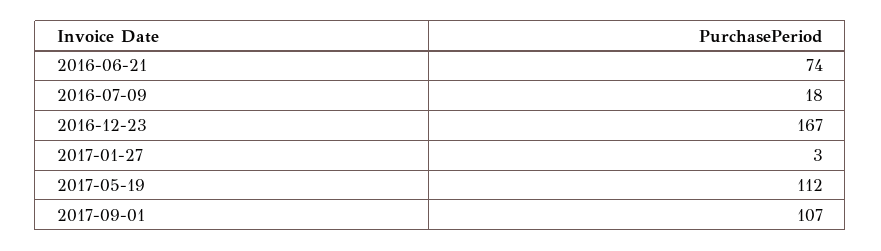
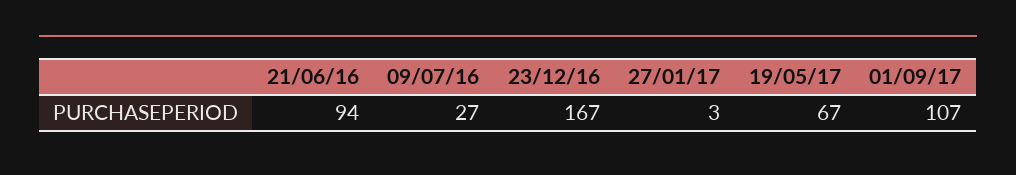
2016-06-21: 74 -> 94
2016-07-09: 18 -> 27
2017-05-19: 112 -> 67

